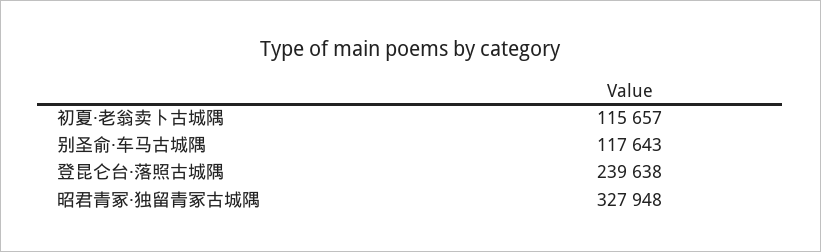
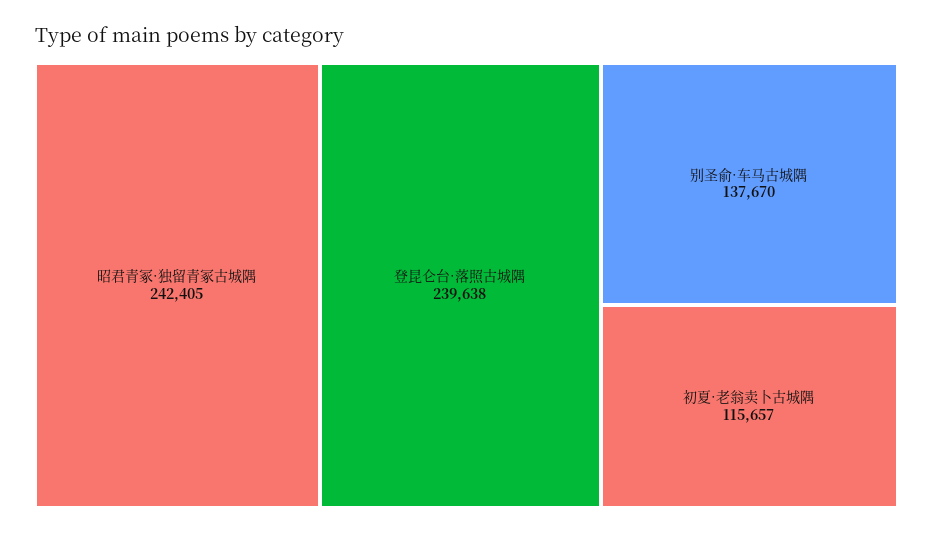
别圣俞·车马古城隅: 117643 -> 137670
昭君青冢·独留青冢古城隅: 327948 -> 242405

